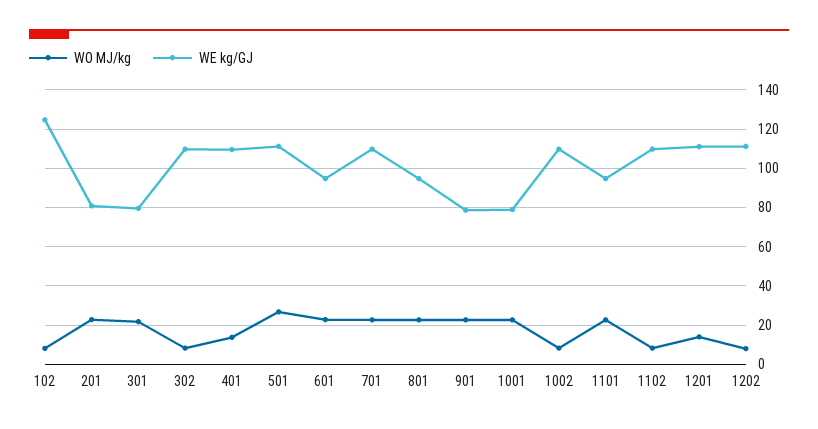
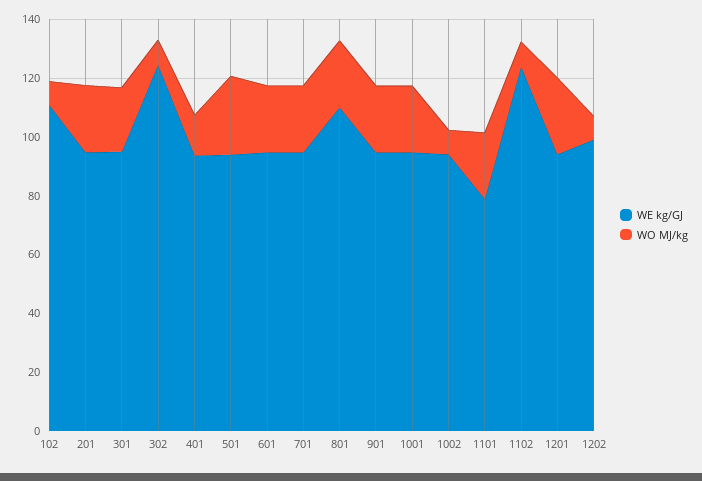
WE kg/GJ, 102: 125 -> 110
WE kg/GJ, 201: 80 -> 95
WE kg/GJ, 301: 80 -> 95
WE kg/GJ, 302: 110 -> 125
WE kg/GJ, 401: 110 -> 95
WE kg/GJ, 501: 110 -> 95
WE kg/GJ, 701: 110 -> 95
WE kg/GJ, 801: 95 -> 110
WE kg/GJ, 901: 80 -> 95
WE kg/GJ, 1001: 80 -> 95
WE kg/GJ, 1002: 110 -> 95
WE kg/GJ, 1101: 95 -> 80
WE kg/GJ, 1102: 110 -> 125
WO MJ/kg, 1201: 15 -> 25
WE kg/GJ, 1201: 110 -> 95
WE kg/GJ, 1202: 110 -> 100

